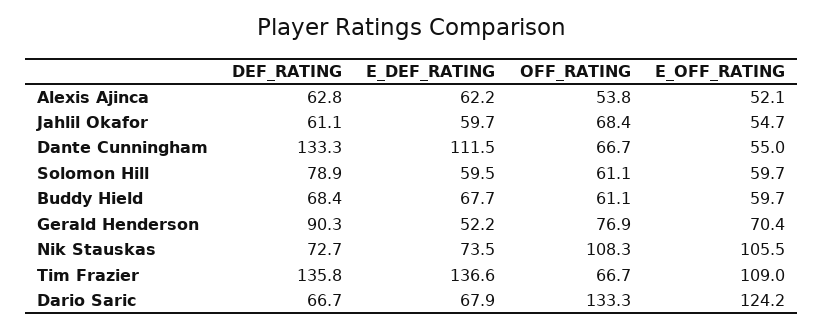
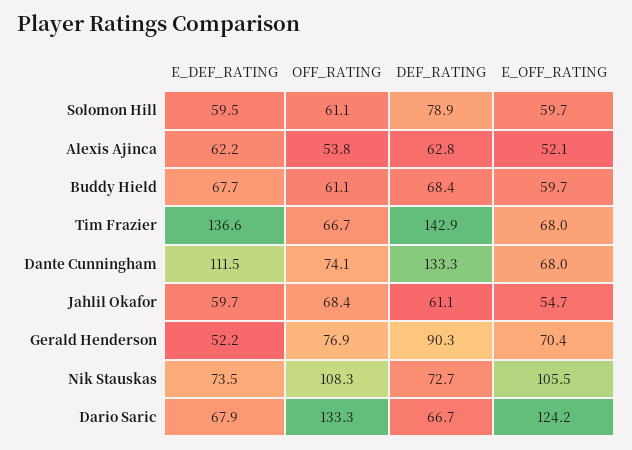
OFF_RATING, Dante Cunningham: 66.7 -> 74.1
E_OFF_RATING, Dante Cunningham: 55 -> 68
DEF_RATING, Tim Frazier: 135.8 -> 142.9
E_OFF_RATING, Tim Frazier: 109 -> 68

